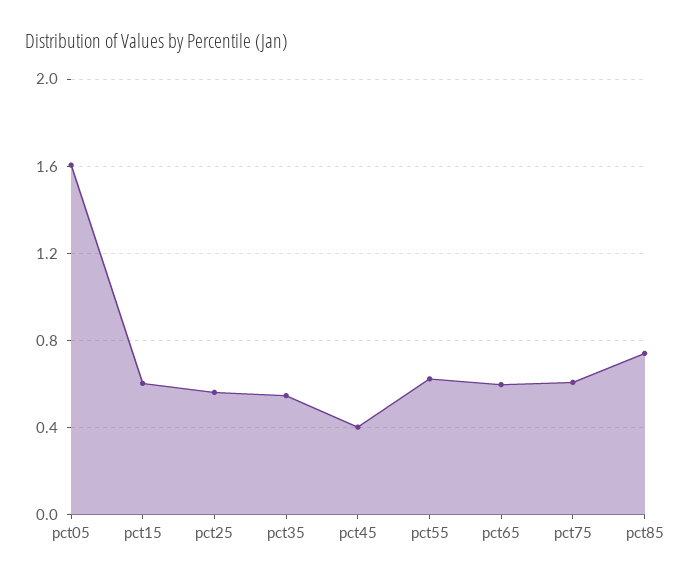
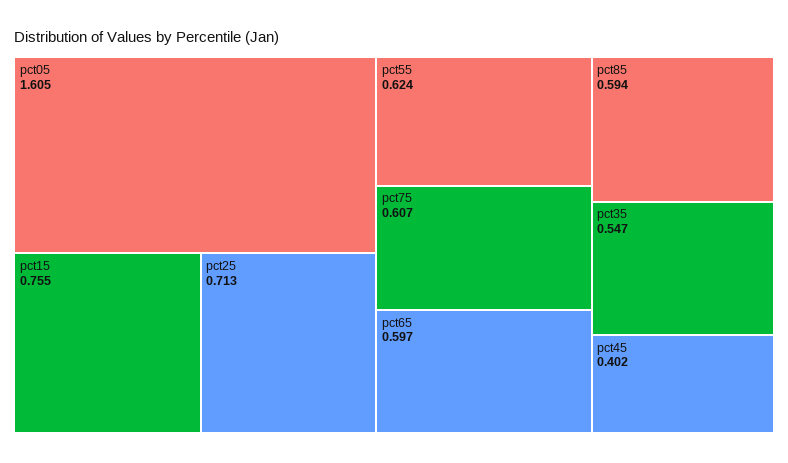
pct15: 0.6 -> 0.755
pct25: 0.55 -> 0.713
pct85: 0.75 -> 0.594

